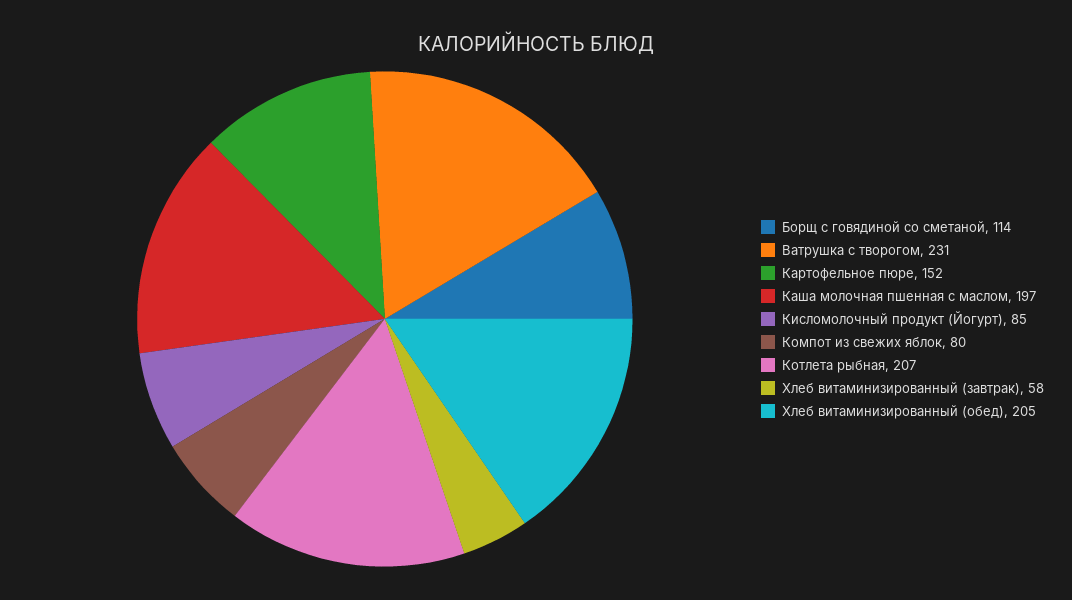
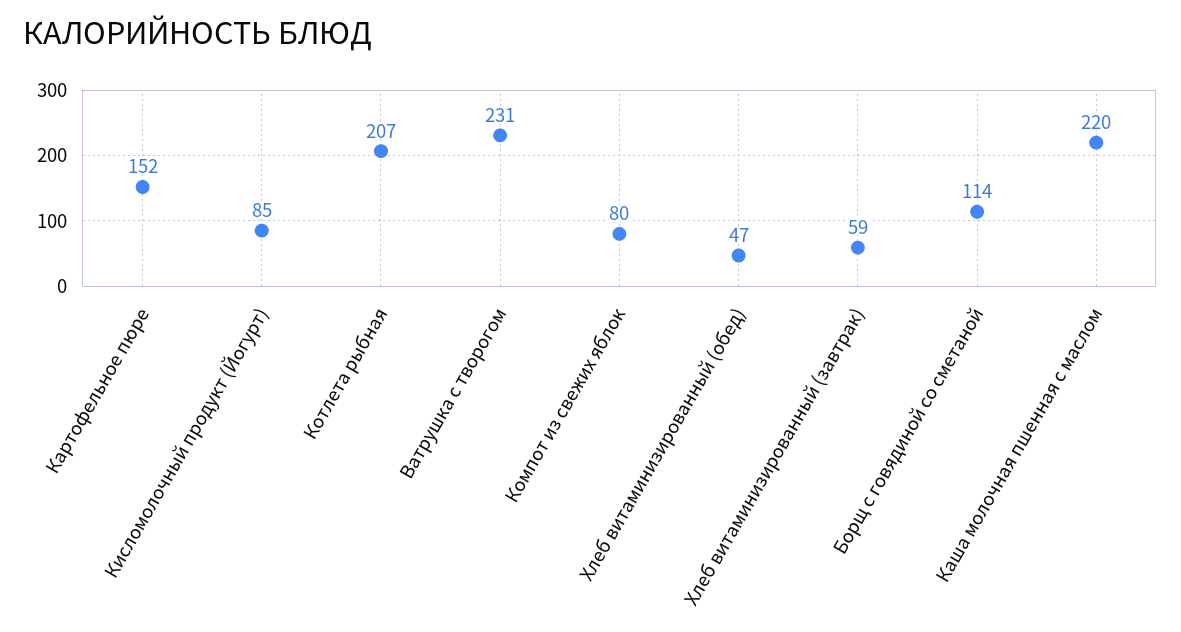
Каша молочная пшенная с маслом: 197 -> 220
Хлеб витаминизированный (завтрак): 58 -> 59
Хлеб витаминизированный (обед): 205 -> 47

